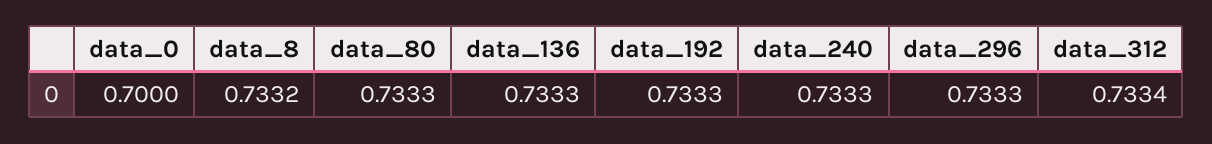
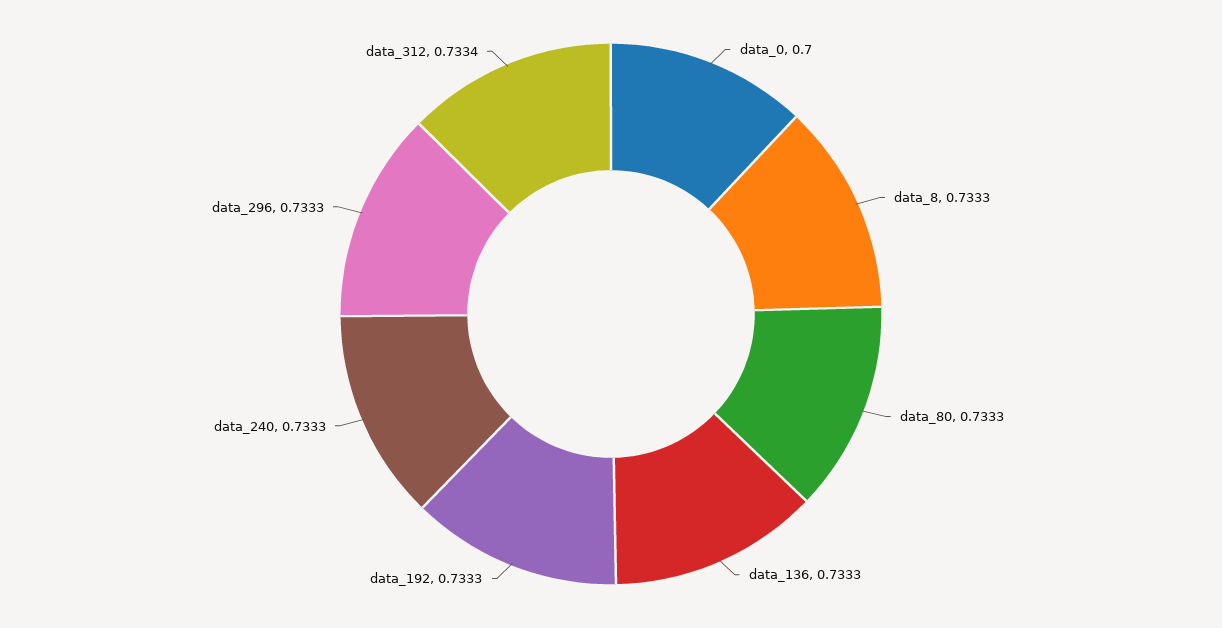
data_8: 0.7332 -> 0.7333

